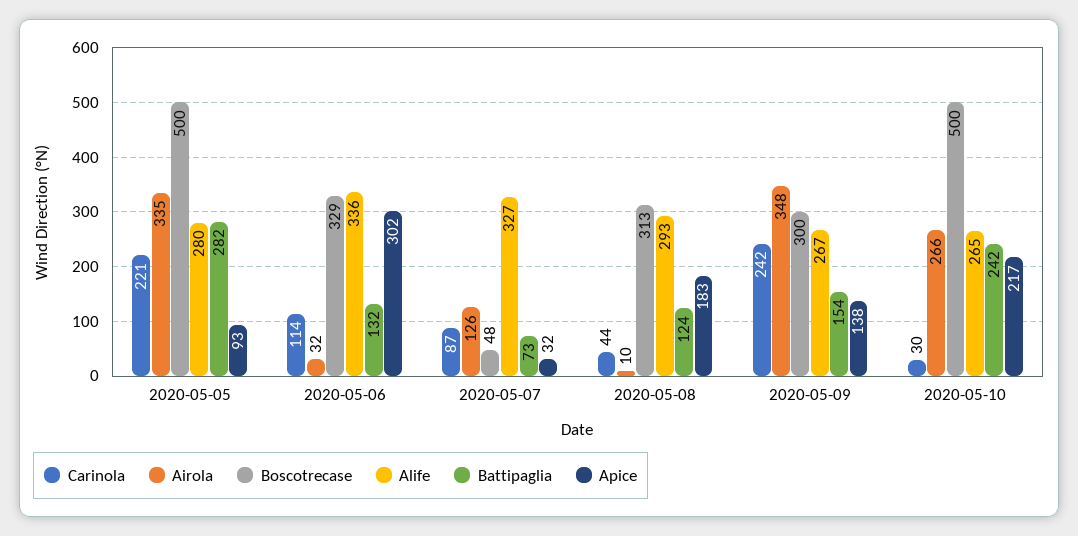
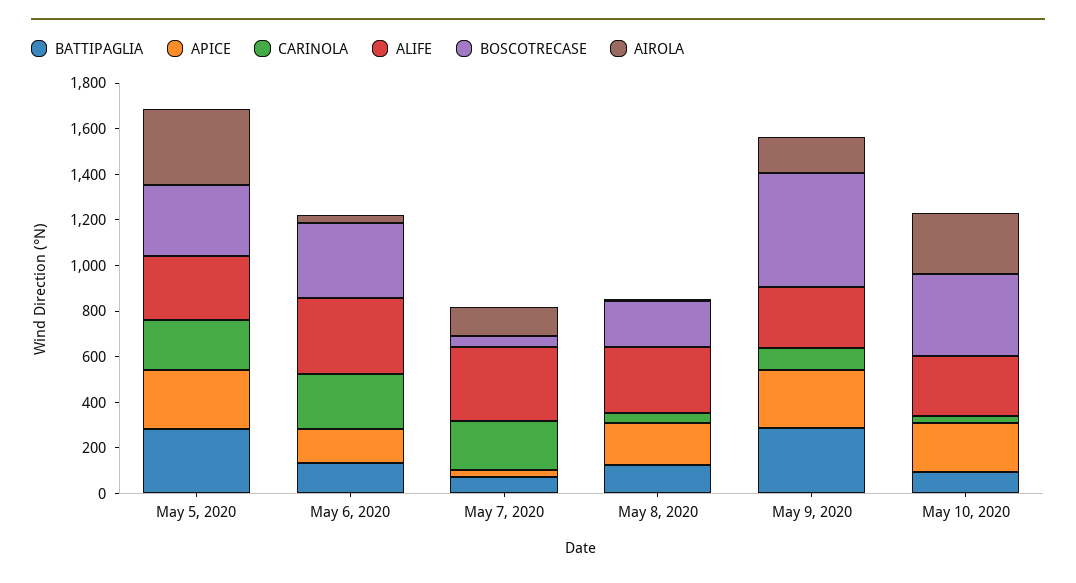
Boscotrecase, 2020-05-05: 500 -> 300
Apice, 2020-05-05: 93 -> 250
Carinola, 2020-05-06: 114 -> 250
Apice, 2020-05-06: 302 -> 150
Carinola, 2020-05-07: 87 -> 200
Boscotrecase, 2020-05-08: 313 -> 200
Carinola, 2020-05-09: 242 -> 100
Airola, 2020-05-09: 348 -> 150
Boscotrecase, 2020-05-09: 300 -> 500
Battipaglia, 2020-05-09: 154 -> 300
Apice, 2020-05-09: 138 -> 250
Boscotrecase, 2020-05-10: 500 -> 350
Battipaglia, 2020-05-10: 242 -> 100

